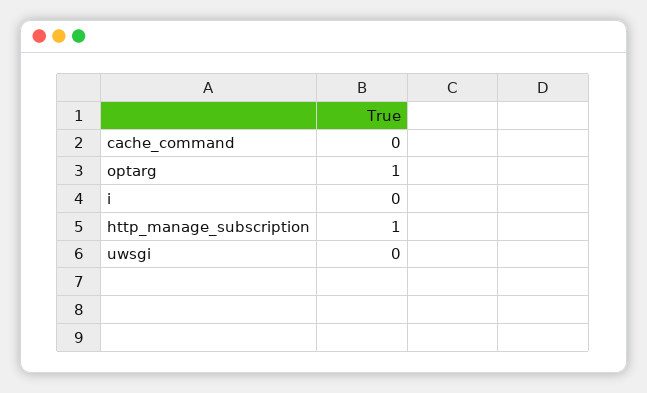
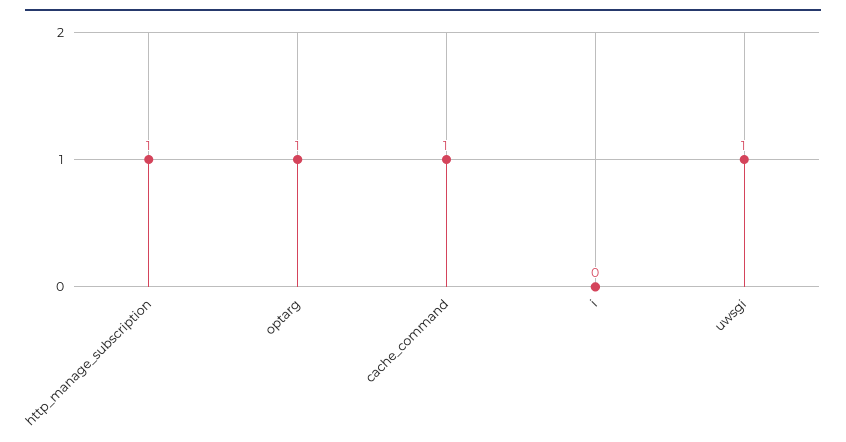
cache_command: 0 -> 1
uwsgi: 0 -> 1

